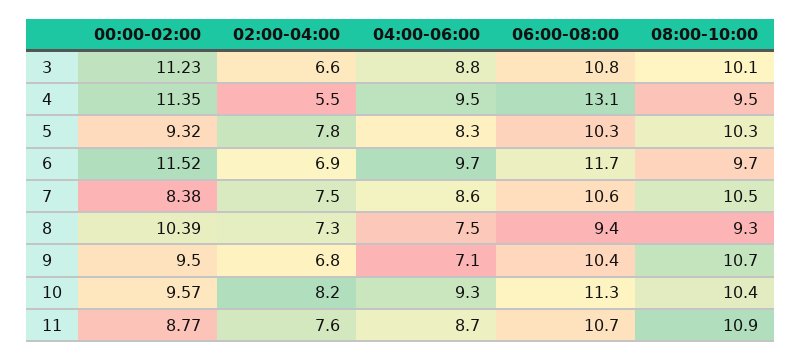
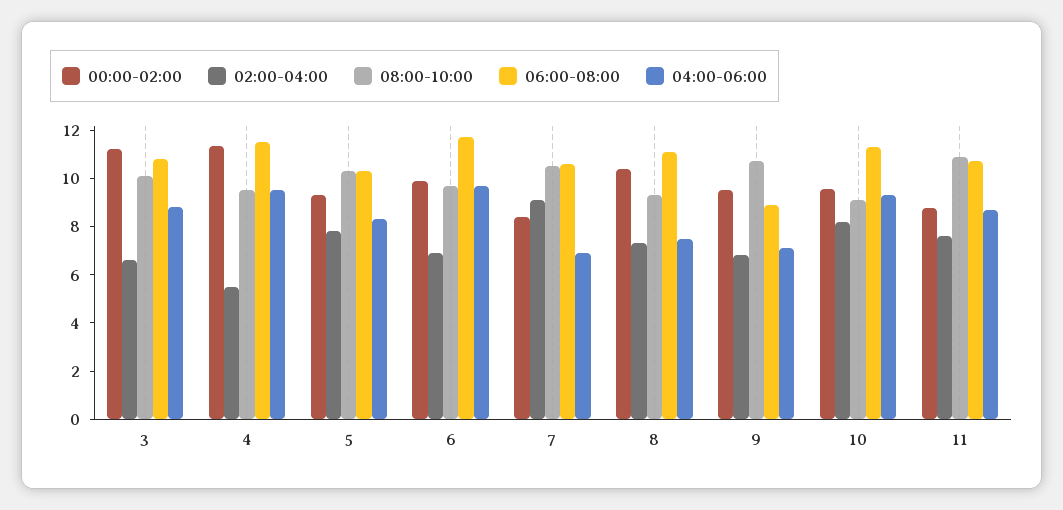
06:00-08:00, 4: 13.1 -> 11.5
00:00-02:00, 6: 11.52 -> 10
02:00-04:00, 7: 7.5 -> 9
04:00-06:00, 7: 8.6 -> 7
06:00-08:00, 8: 9.4 -> 11
06:00-08:00, 9: 10.4 -> 9
08:00-10:00, 10: 10.4 -> 9

